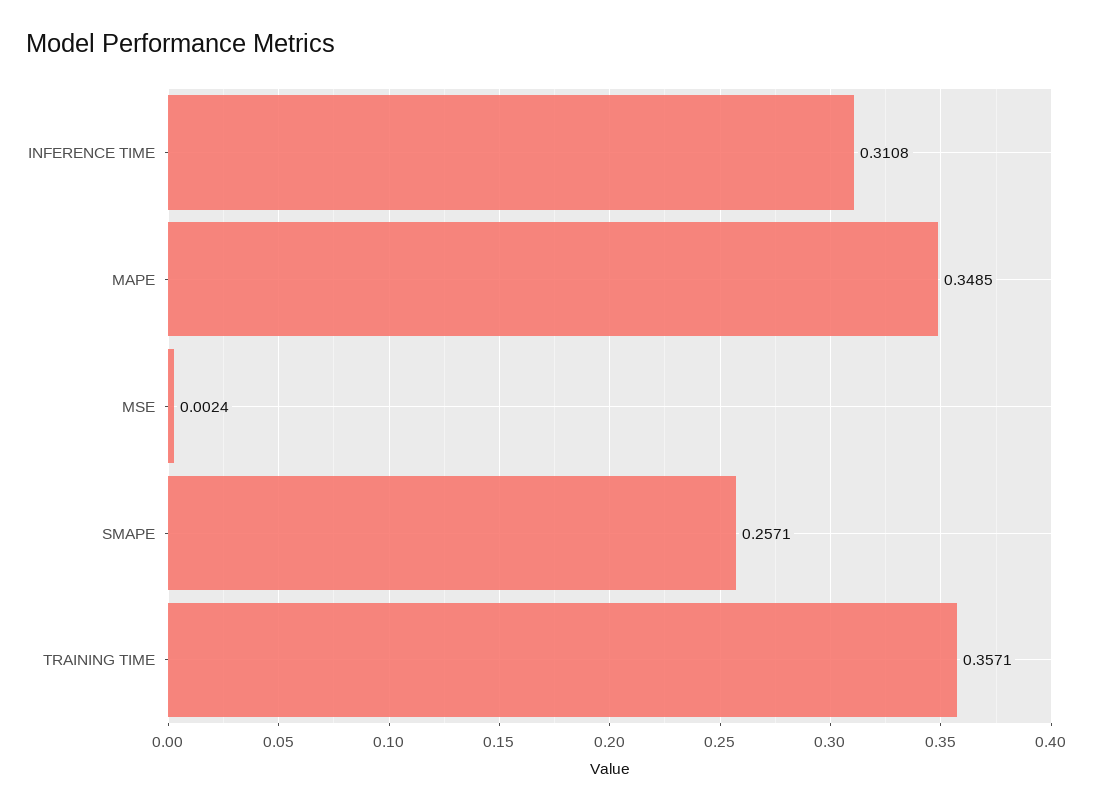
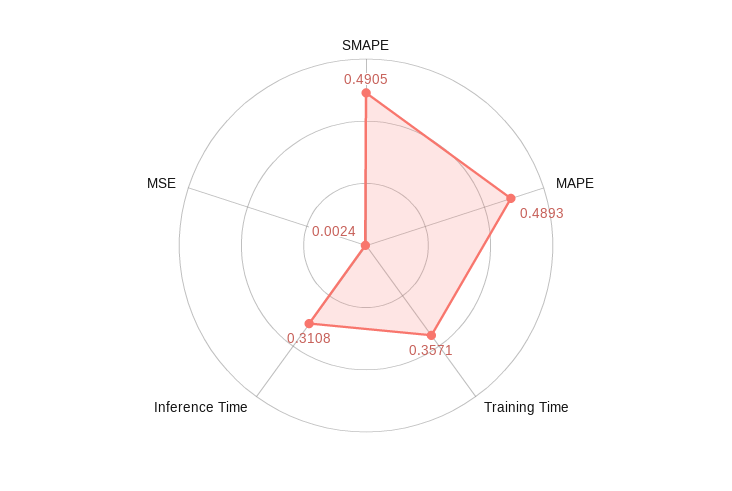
MAPE: 0.3485 -> 0.4893
SMAPE: 0.2571 -> 0.4905

